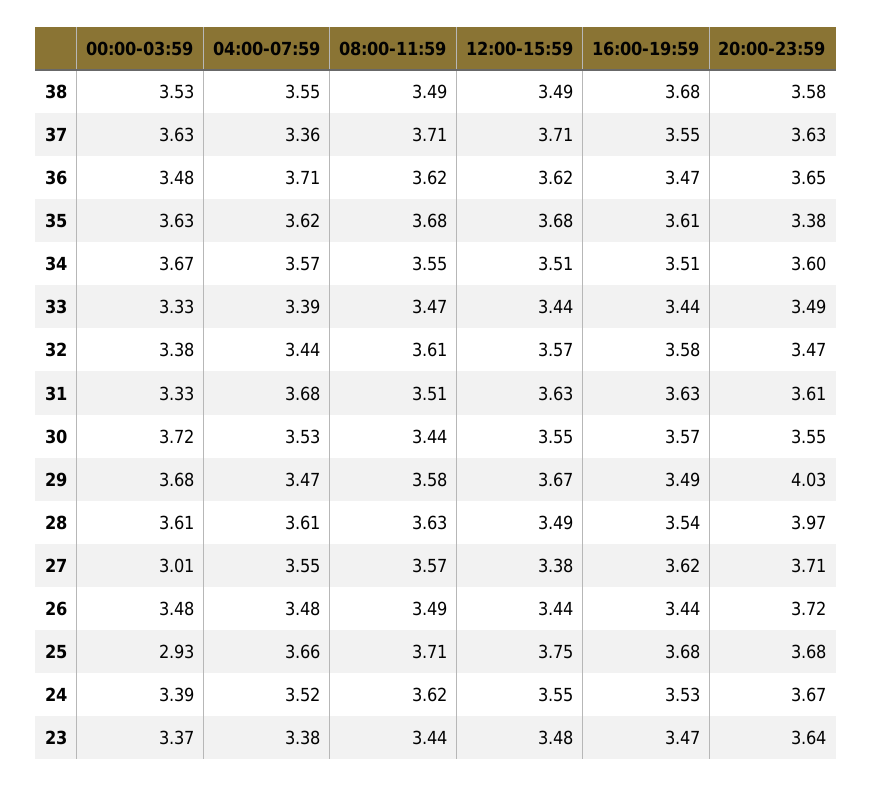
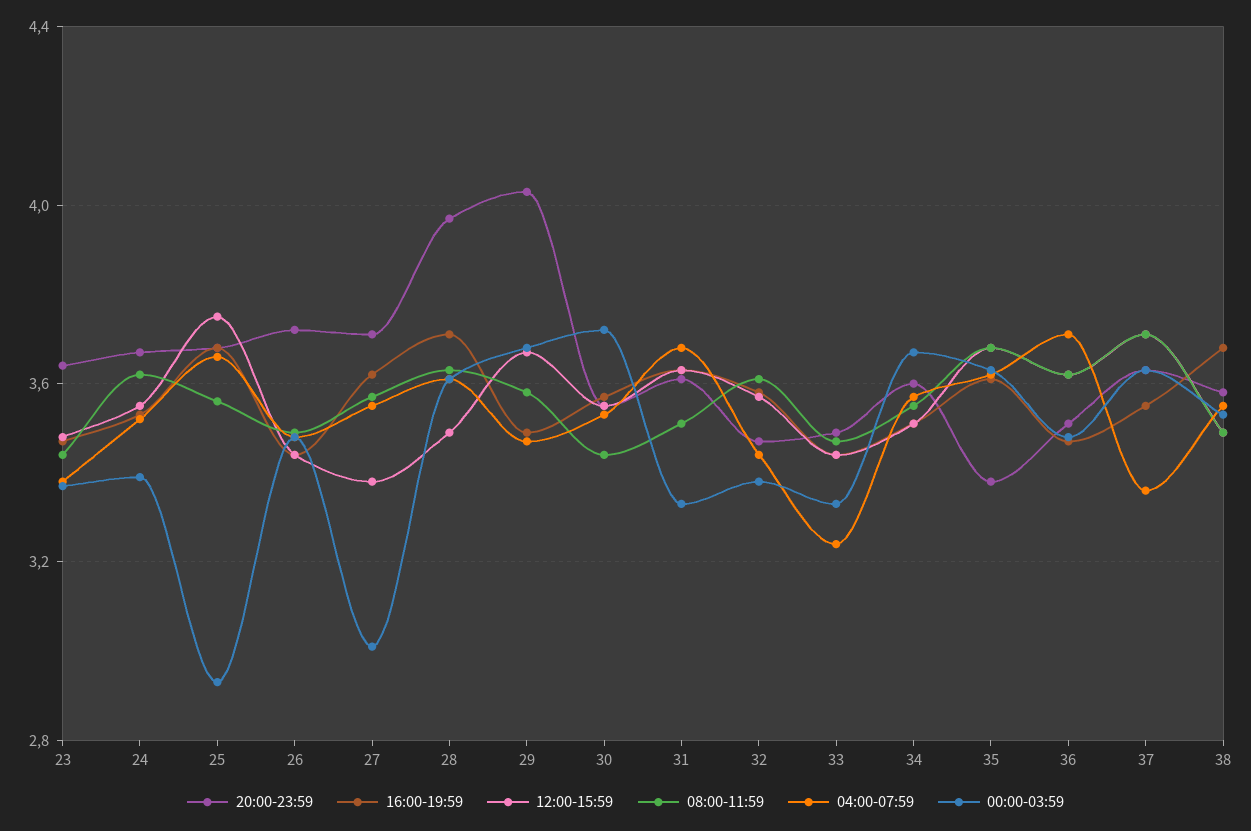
20:00-23:59, 36: 3.65 -> 3.5
04:00-07:59, 33: 3.39 -> 3.25
16:00-19:59, 28: 3.54 -> 3.7
08:00-11:59, 25: 3.71 -> 3.55

